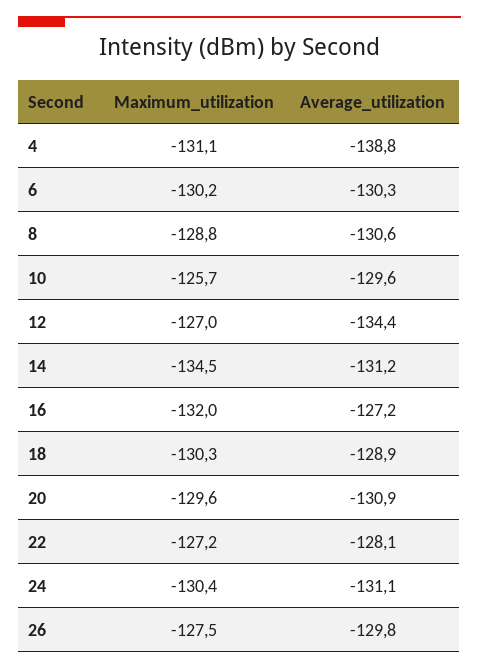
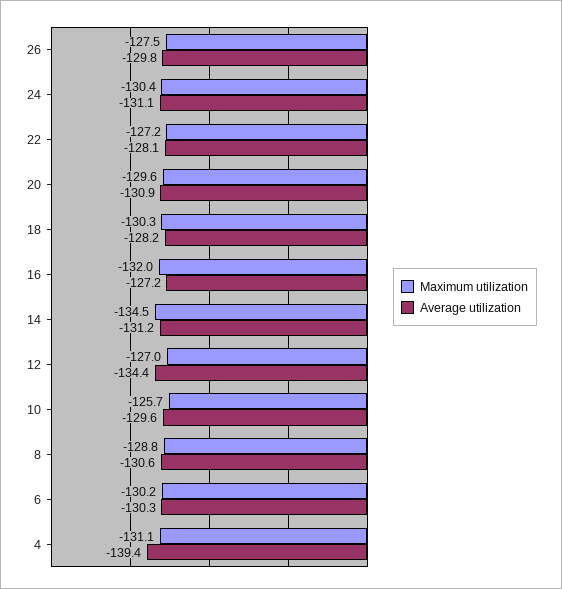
Average_utilization, 4: -138.8 -> -139.4
Average_utilization, 18: -128.9 -> -128.2

